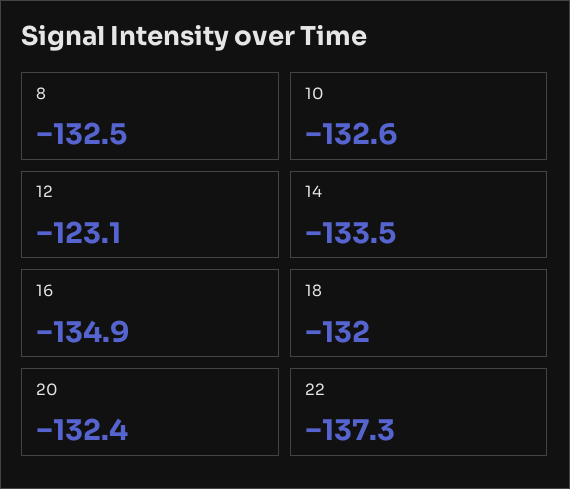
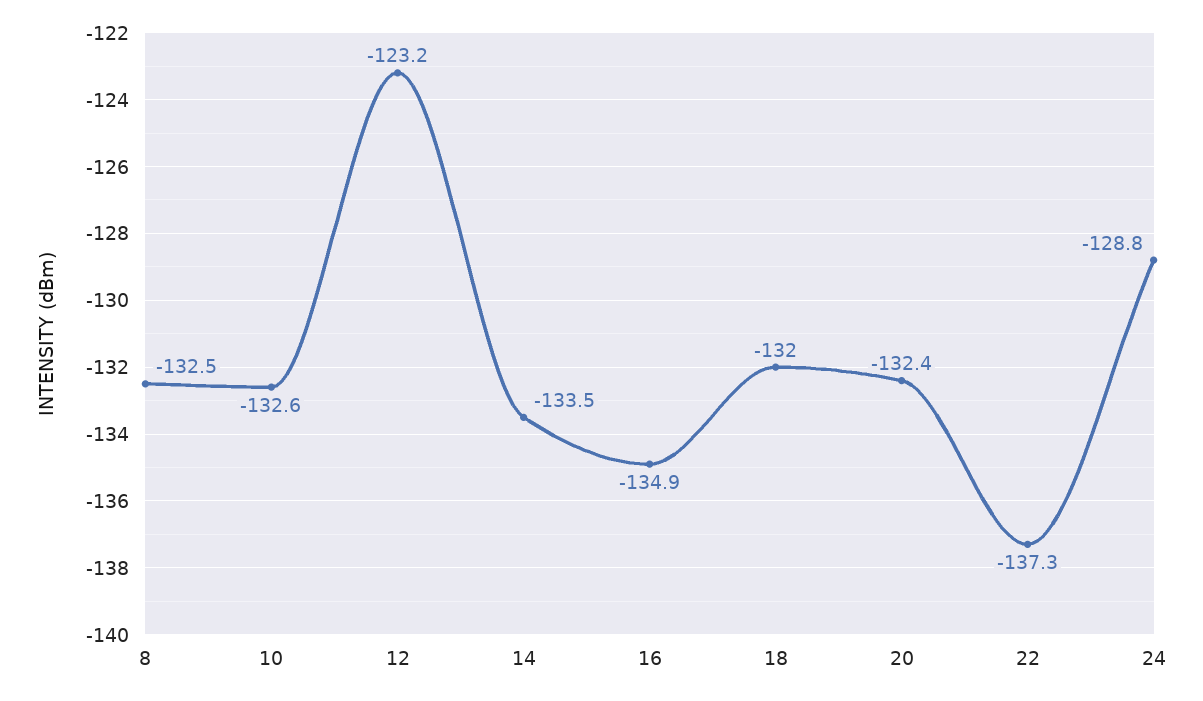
12: -123.1 -> -123.2
24: none -> -128.8

